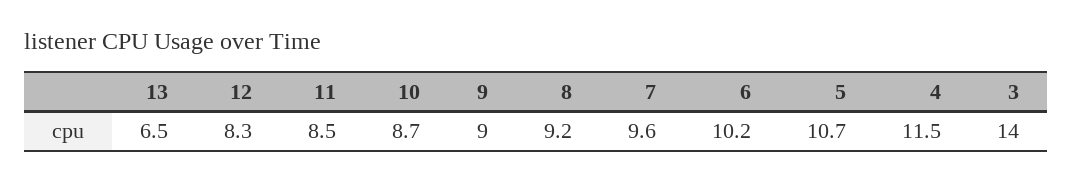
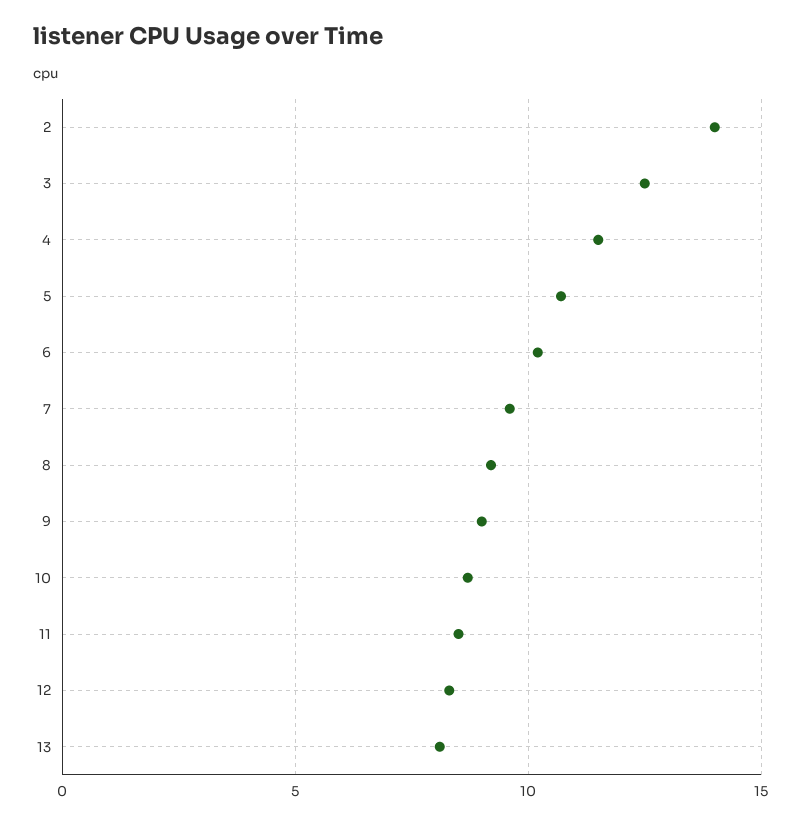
13: 6.5 -> 8
3: 14 -> 12.5
2: none -> 14

